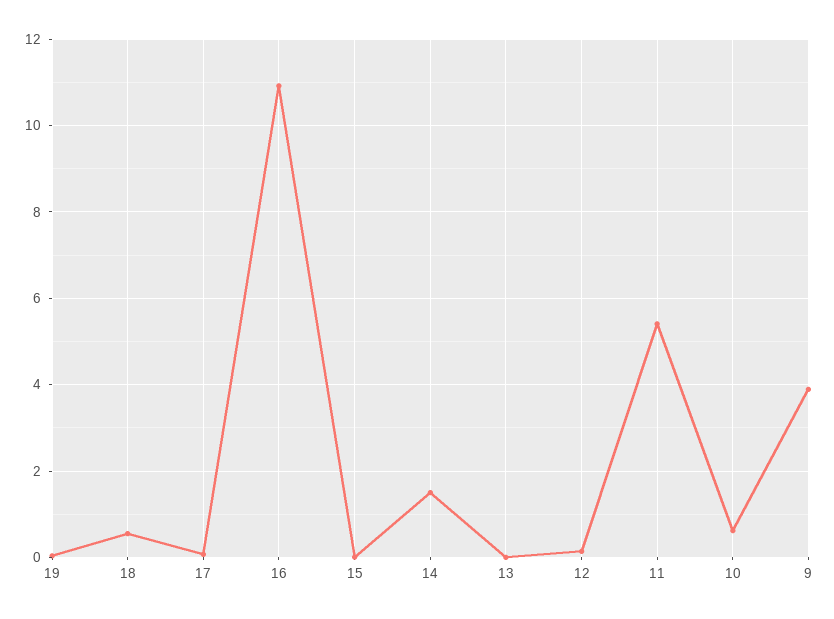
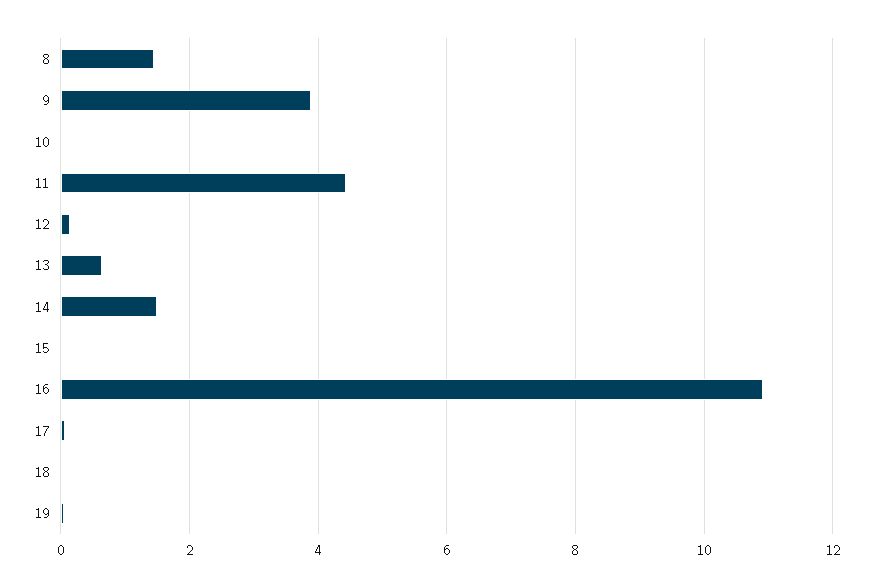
18: 0.6 -> 0
13: 0 -> 0.6
11: 5.4 -> 4.4
10: 0.6 -> 0
8: none -> 1.4

